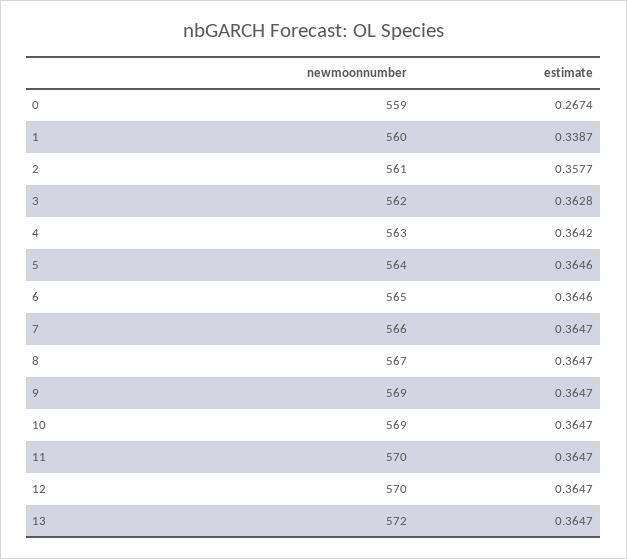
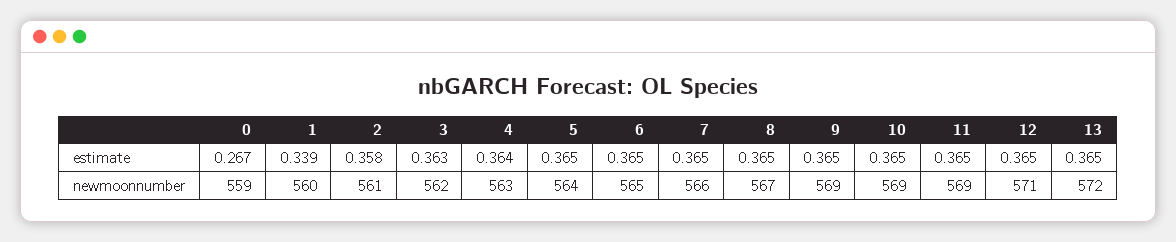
newmoonnumber, 11: 570 -> 569
newmoonnumber, 12: 570 -> 571

